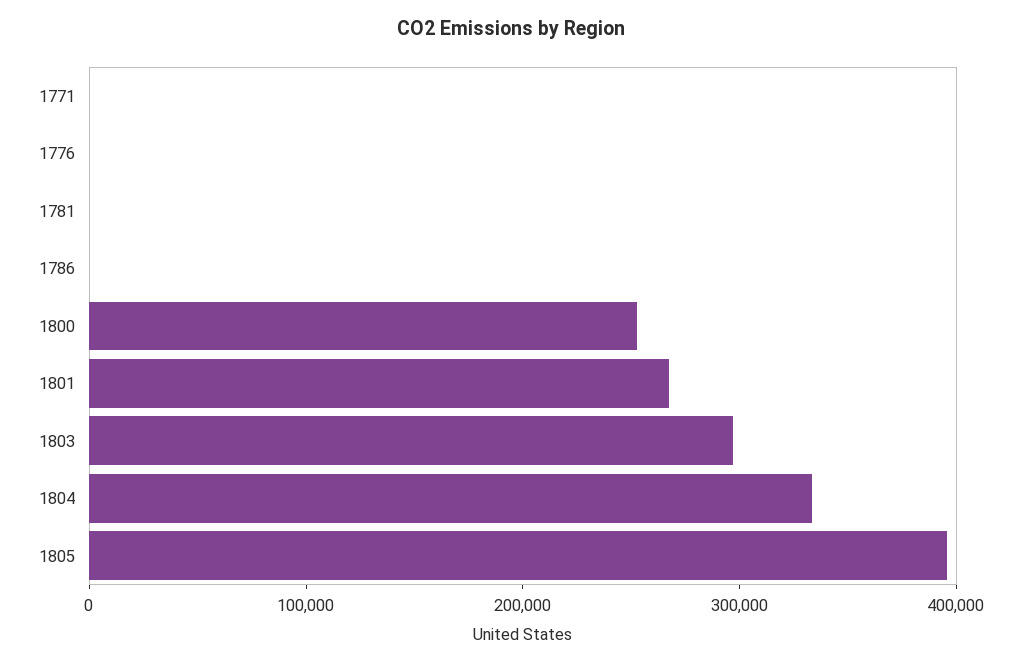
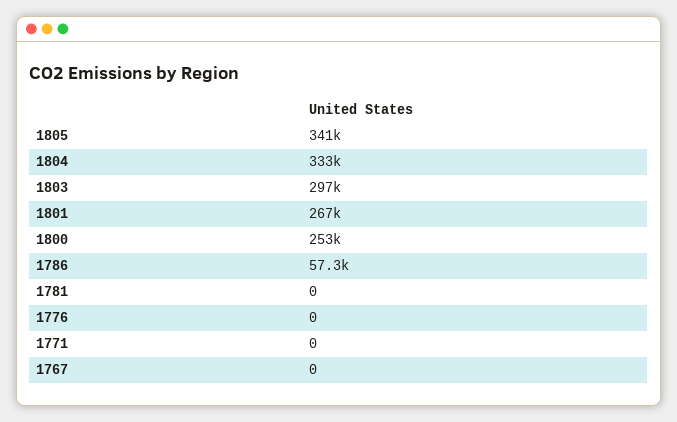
1786: 0 -> 57300
1805: 400000 -> 341000
1767: none -> 0

